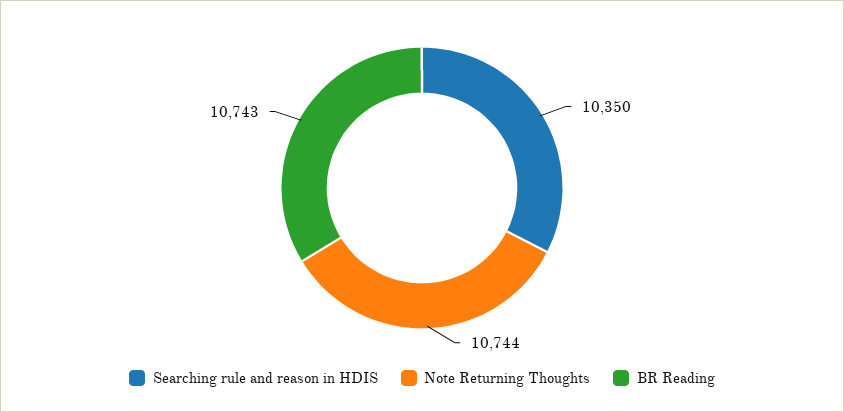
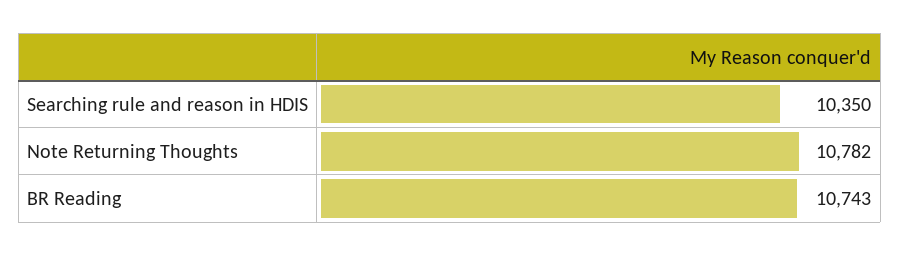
Note Returning Thoughts: 10744 -> 10782

